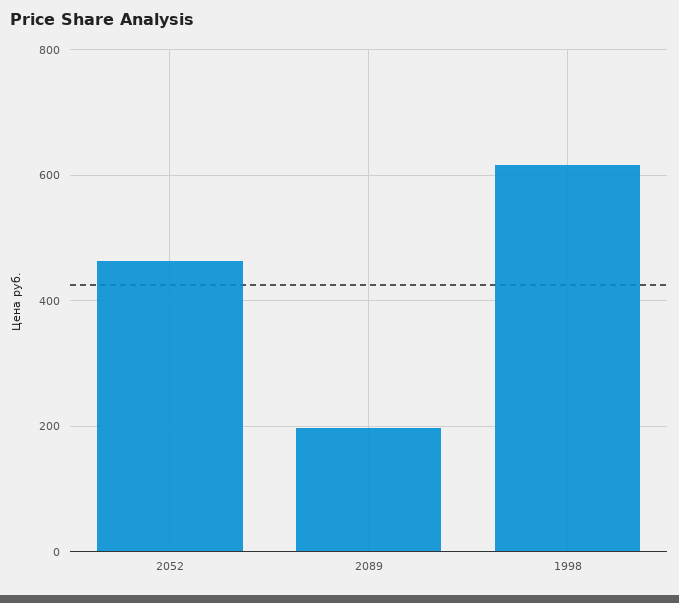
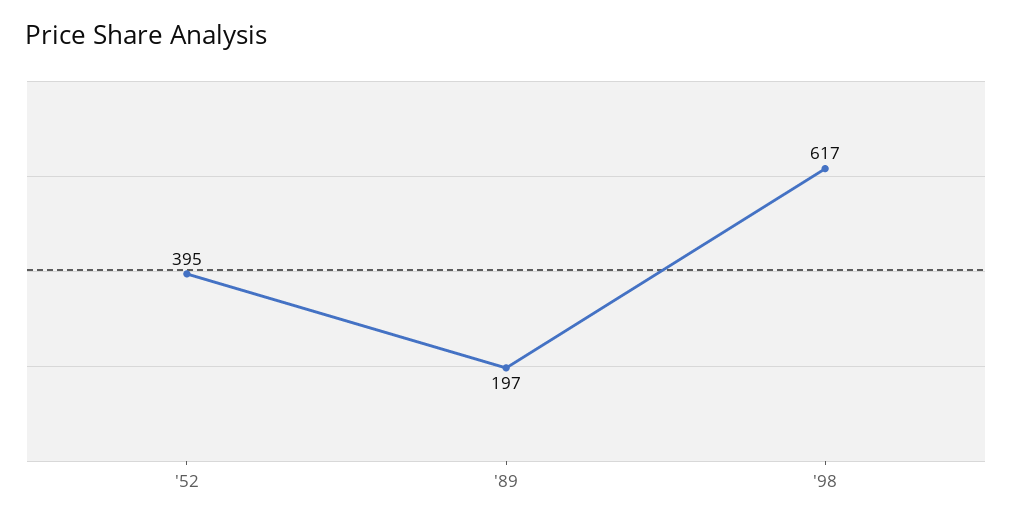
2052: 460 -> 395

